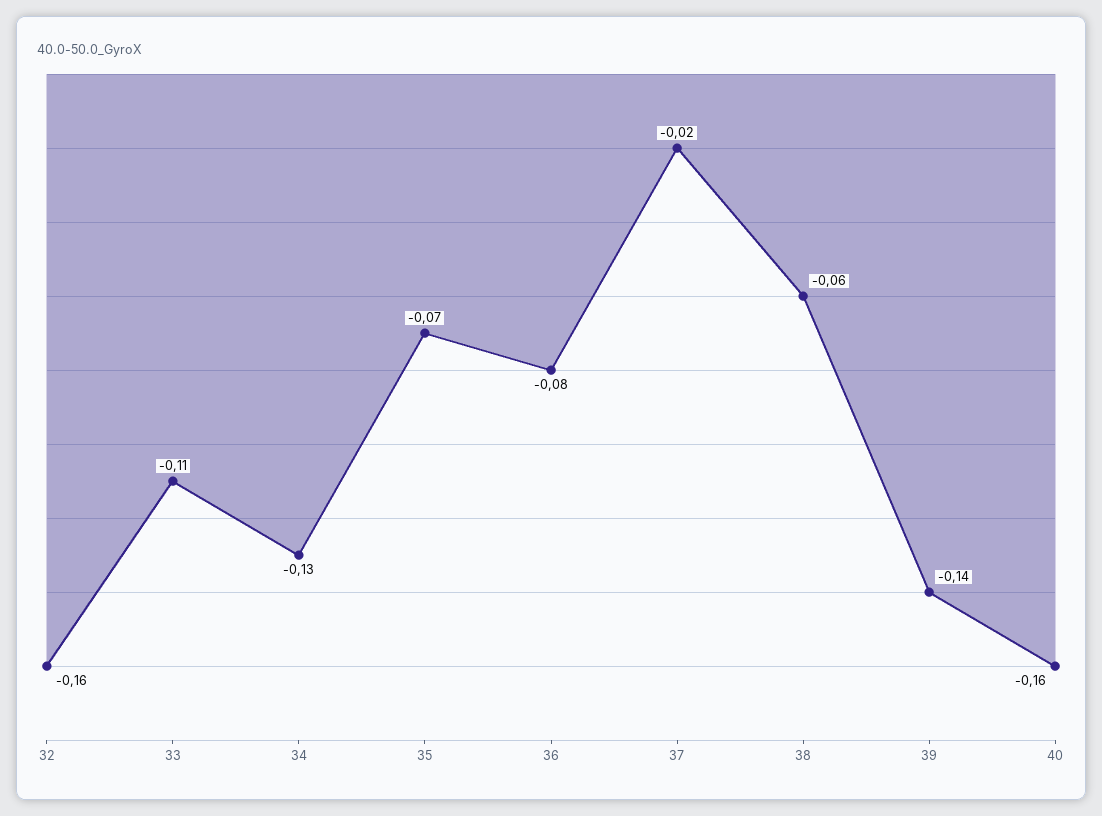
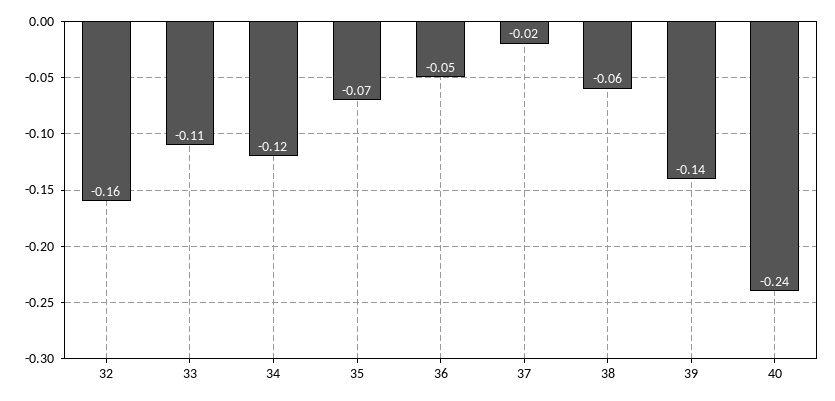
34: -0.13 -> -0.12
36: -0.08 -> -0.05
40: -0.16 -> -0.24

